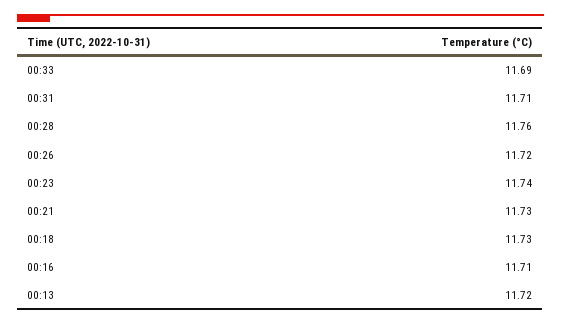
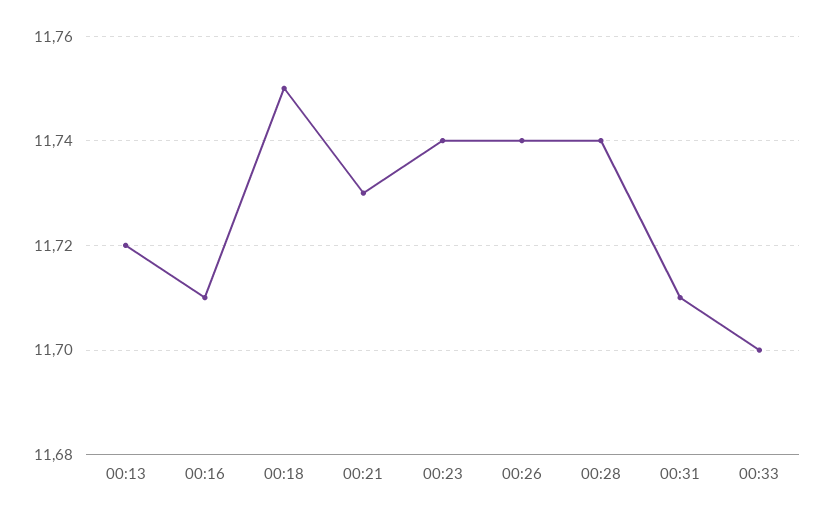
00:33: 11.69 -> 11.7
00:28: 11.76 -> 11.74
00:26: 11.72 -> 11.74
00:18: 11.73 -> 11.75

